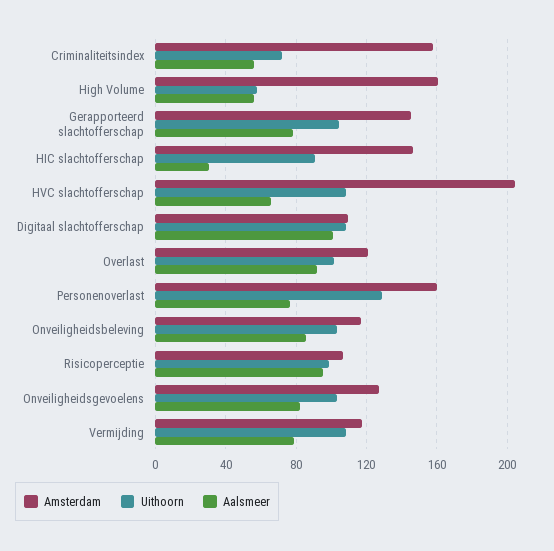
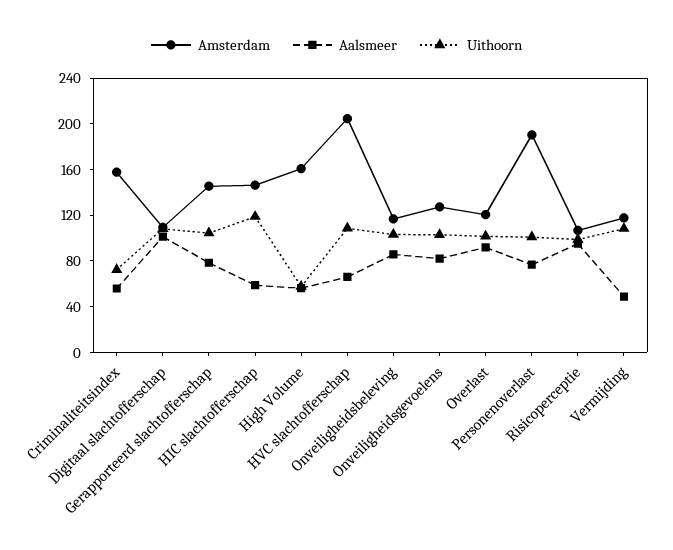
Uithoorn, HIC slachtofferschap: 90 -> 120
Aalsmeer, HIC slachtofferschap: 30 -> 60
Amsterdam, Personenoverlast: 160 -> 190
Uithoorn, Personenoverlast: 130 -> 100
Aalsmeer, Vermijding: 80 -> 50

